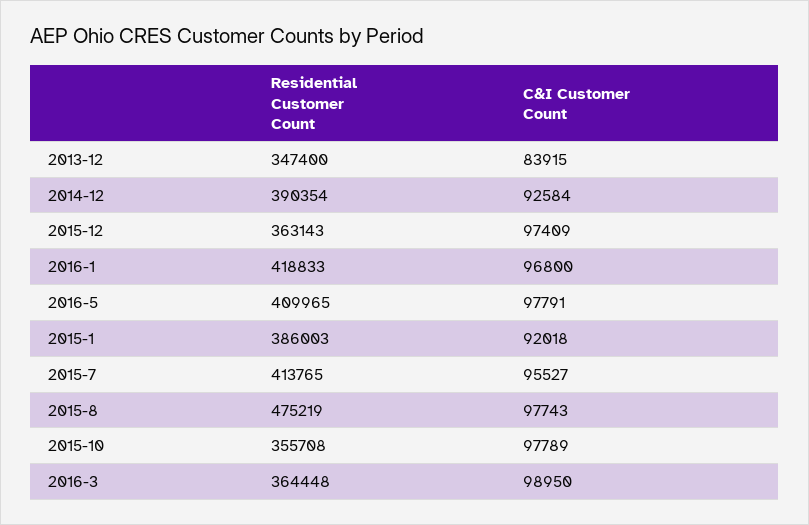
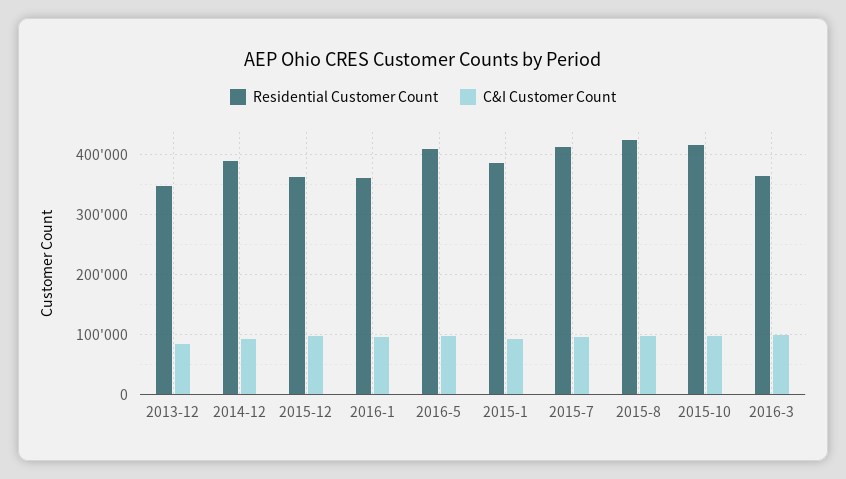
Residential Customer Count, 2016-1: 418833 -> 360000
Residential Customer Count, 2015-8: 475219 -> 420000
Residential Customer Count, 2015-10: 355708 -> 420000

